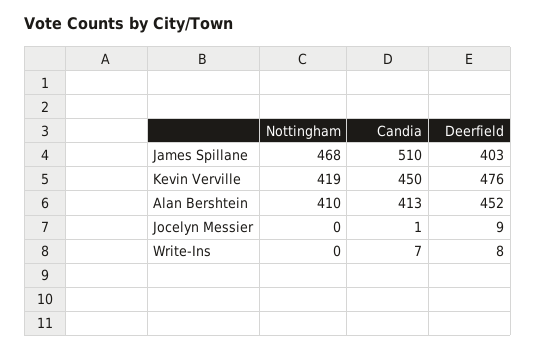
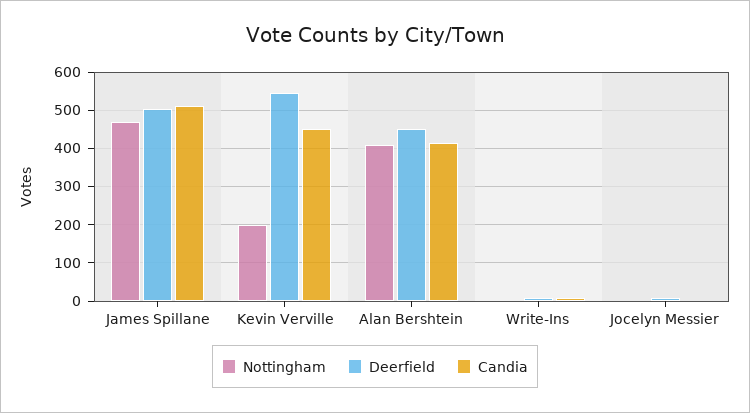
Deerfield, James Spillane: 403 -> 500
Nottingham, Kevin Verville: 419 -> 200
Deerfield, Kevin Verville: 476 -> 540

